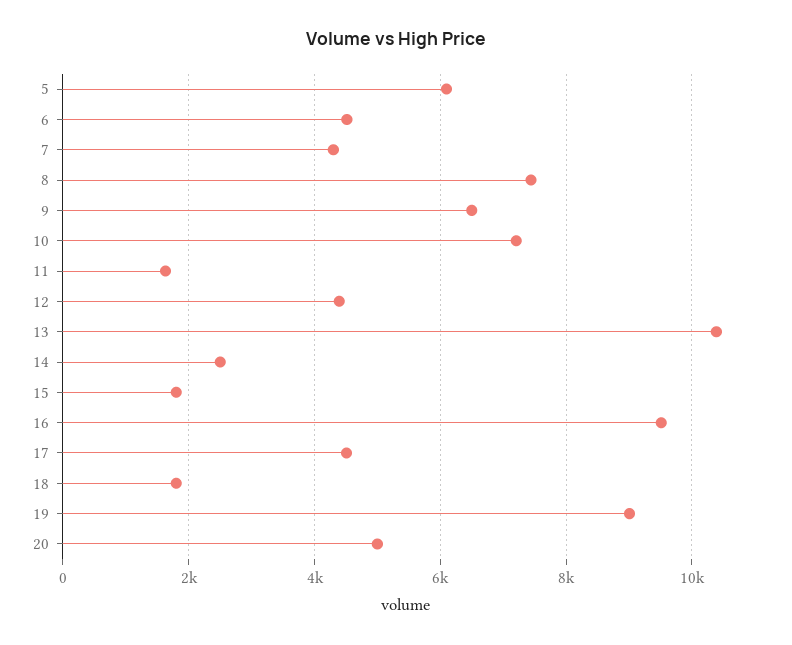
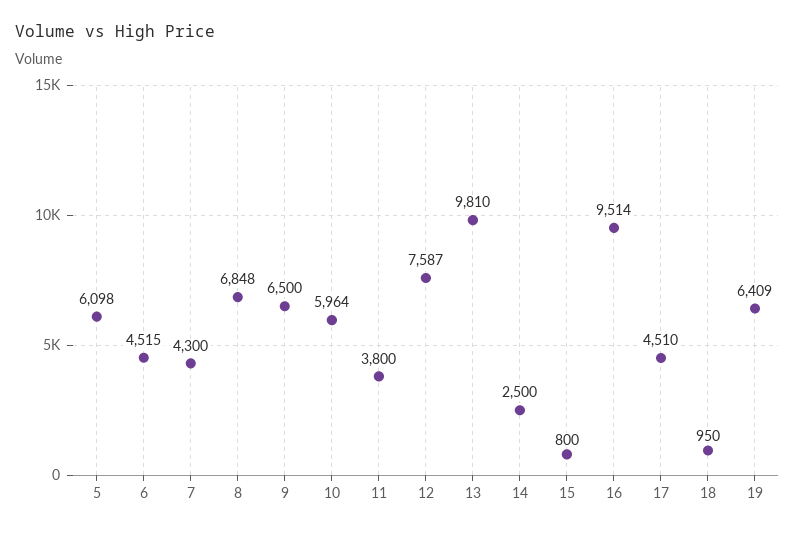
8: 7400 -> 6848
10: 7200 -> 5964
11: 1600 -> 3800
12: 4400 -> 7587
13: 10400 -> 9810
15: 1800 -> 800
18: 1800 -> 950
19: 9000 -> 6409
20: 5000 -> none

